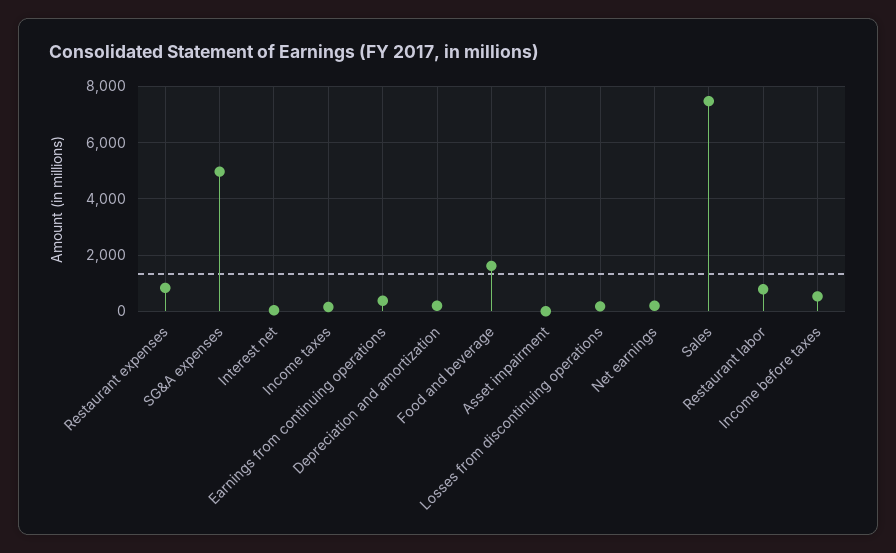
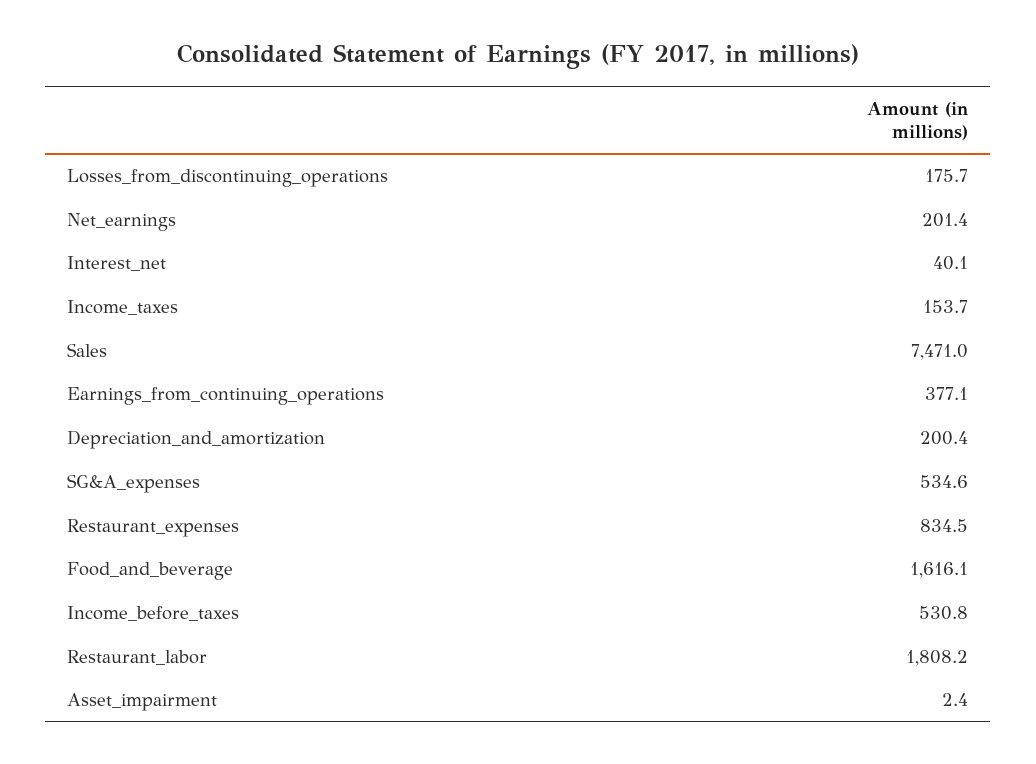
SG&A expenses: 5000 -> 534.6
Restaurant labor: 750 -> 1808.2

